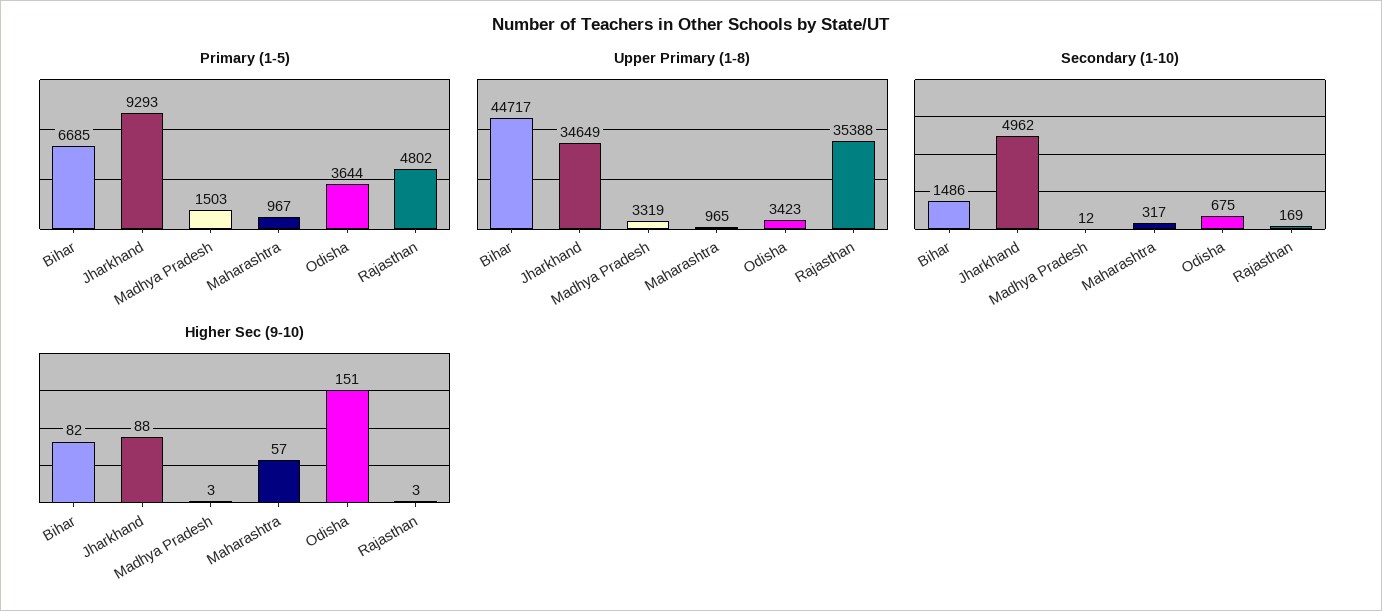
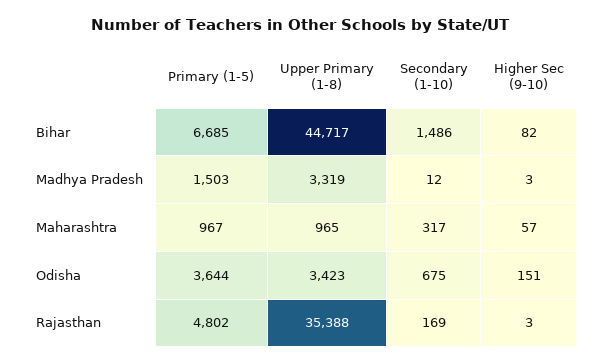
Primary (1-5), Jharkhand: 9293 -> none
Upper Primary (1-8), Jharkhand: 34649 -> none
Secondary (1-10), Jharkhand: 4962 -> none
Higher Sec (9-10), Jharkhand: 88 -> none

